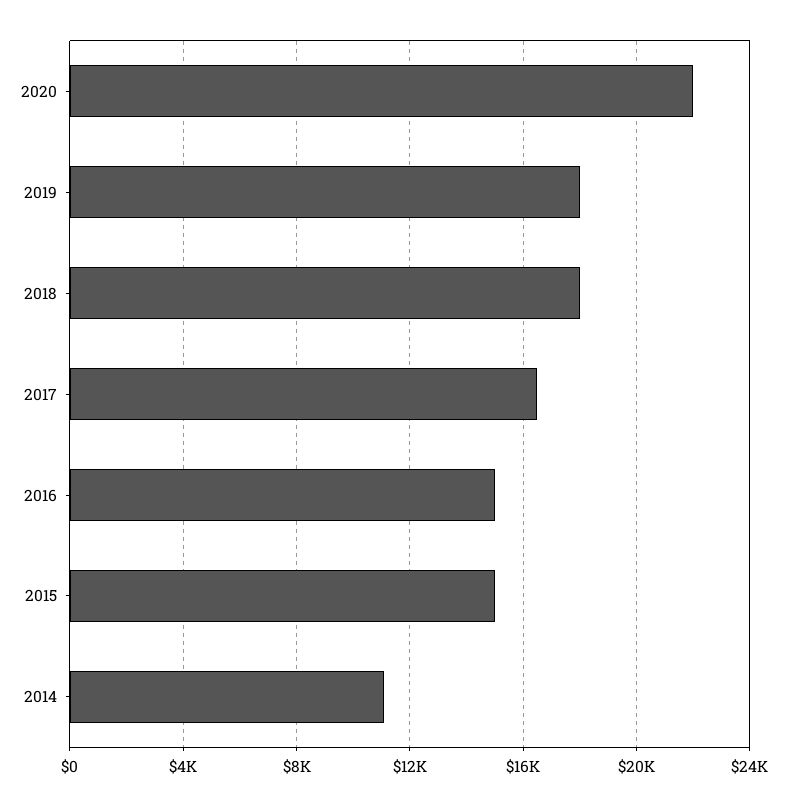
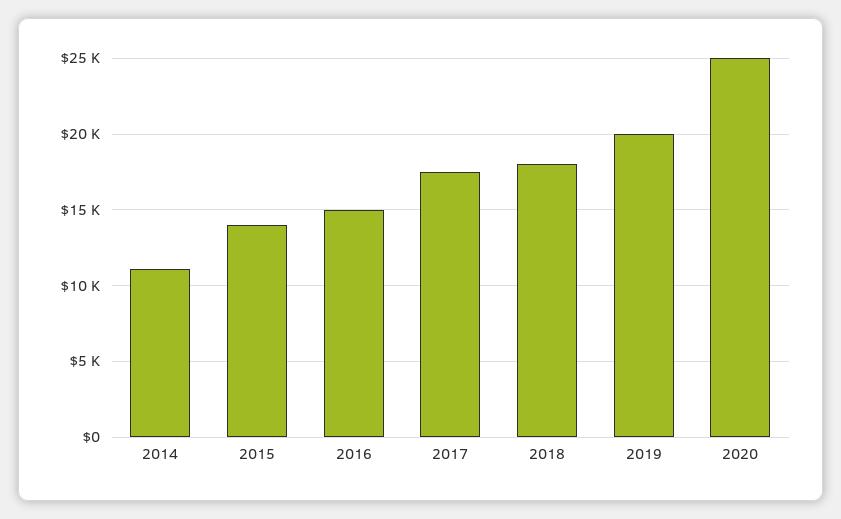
2020: 22000 -> 25000
2019: 18000 -> 20000
2017: 16500 -> 17500
2015: 15000 -> 14000

